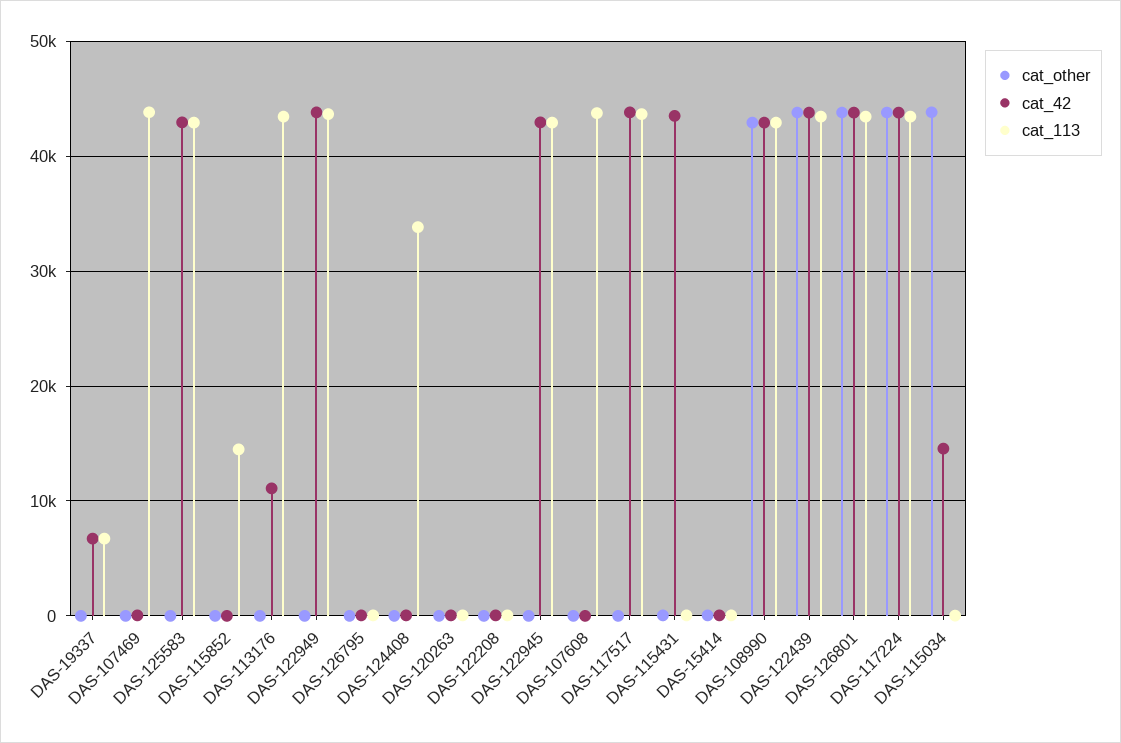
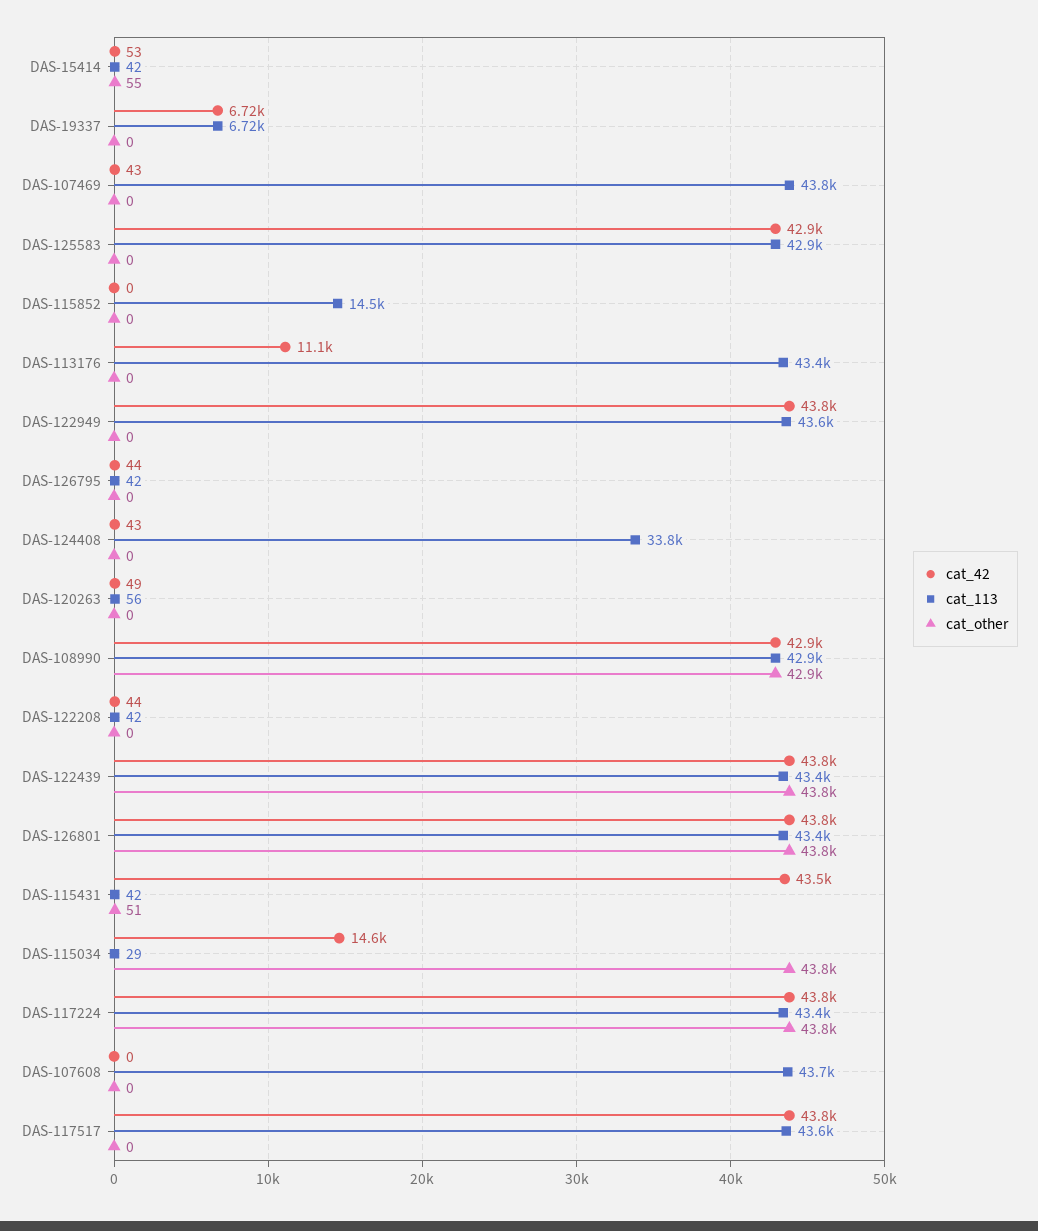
cat_other, DAS-122945: 0 -> none
cat_42, DAS-122945: 43000 -> none
cat_113, DAS-122945: 43000 -> none

